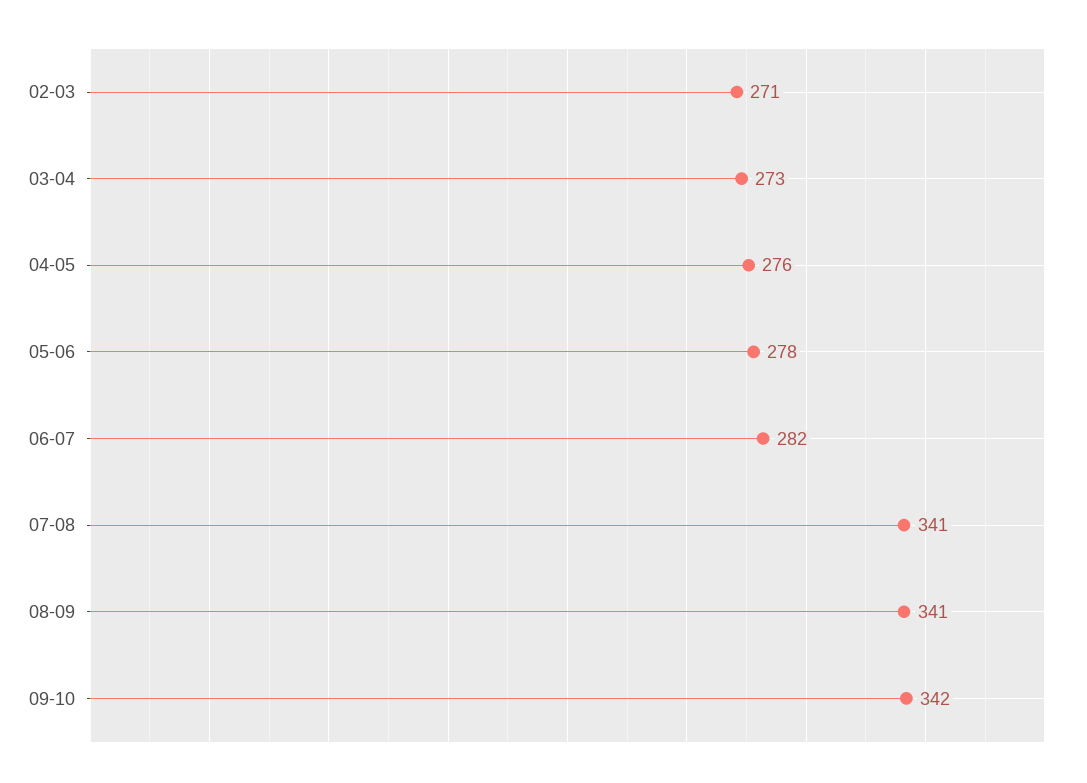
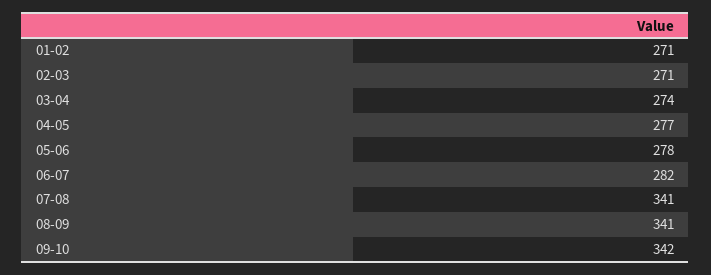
03-04: 273 -> 274
04-05: 276 -> 277
01-02: none -> 271

